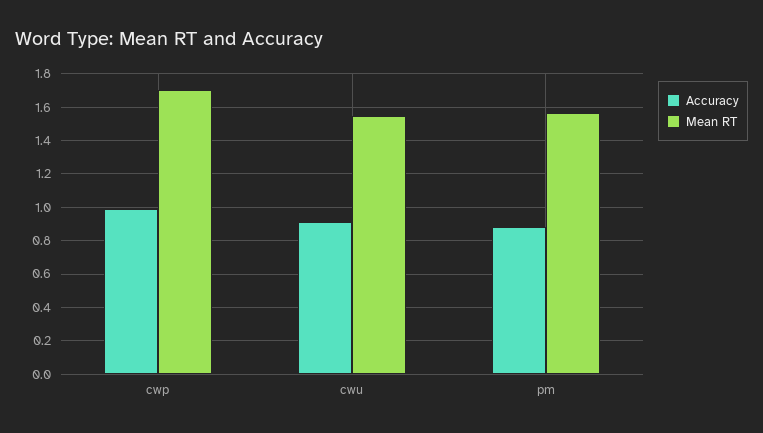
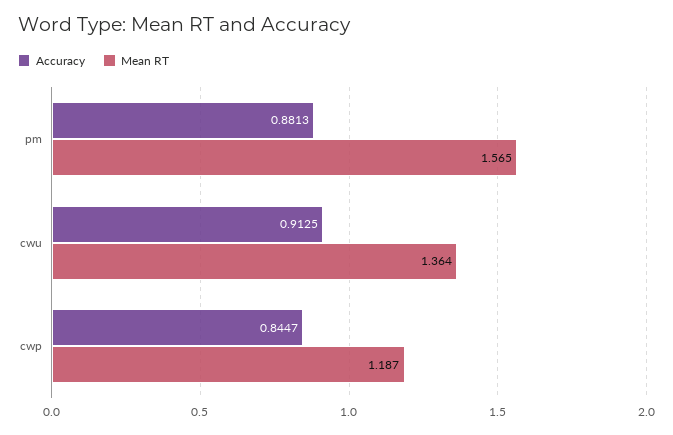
Accuracy, cwp: 1 -> 0.8447
Mean RT, cwp: 1.7 -> 1.187
Mean RT, cwu: 1.55 -> 1.364

